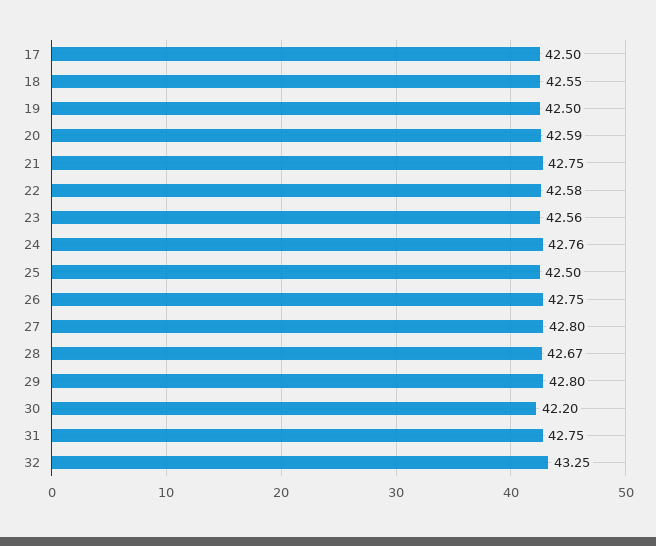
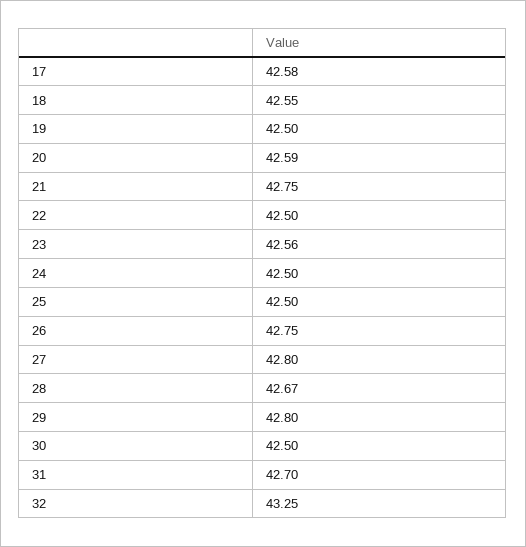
17: 42.5 -> 42.58
22: 42.58 -> 42.5
24: 42.76 -> 42.5
30: 42.2 -> 42.5
31: 42.75 -> 42.7

